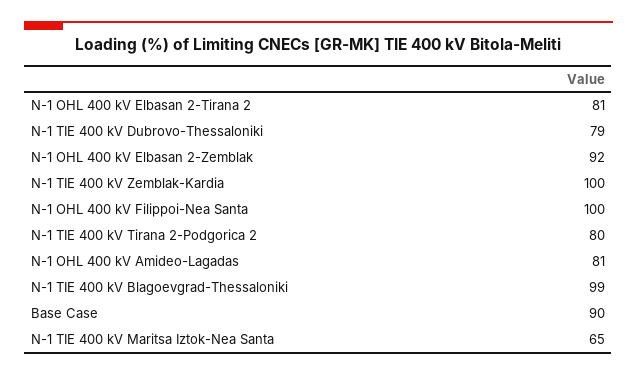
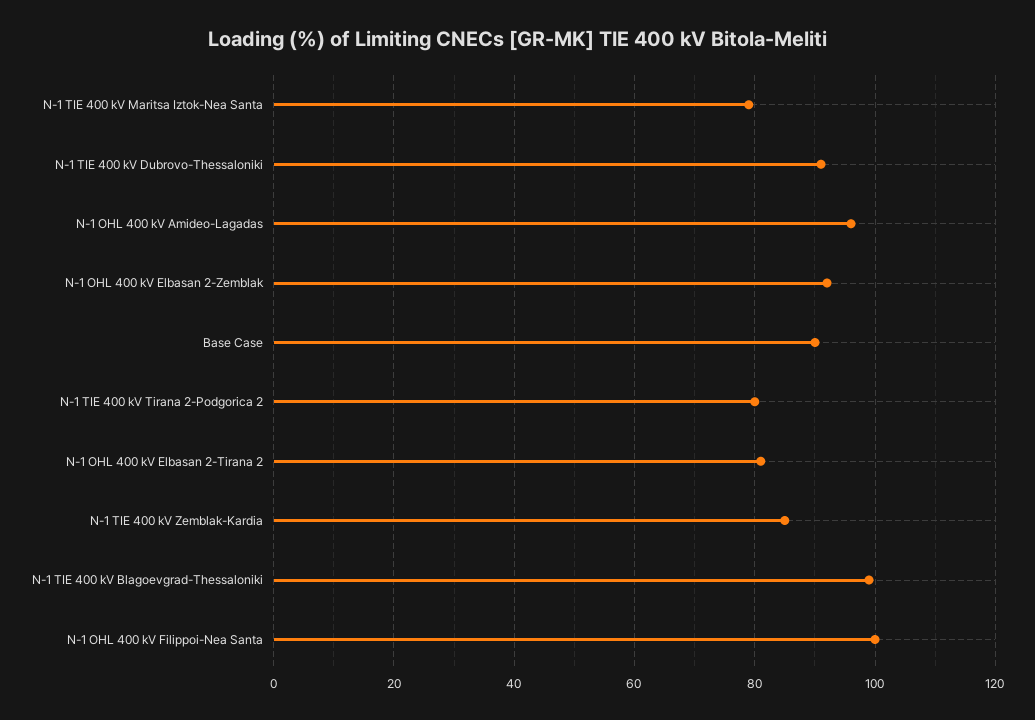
N-1 TIE 400 kV Dubrovo-Thessaloniki: 79 -> 90
N-1 TIE 400 kV Zemblak-Kardia: 100 -> 85
N-1 OHL 400 kV Amideo-Lagadas: 81 -> 95
N-1 TIE 400 kV Maritsa Iztok-Nea Santa: 65 -> 80

